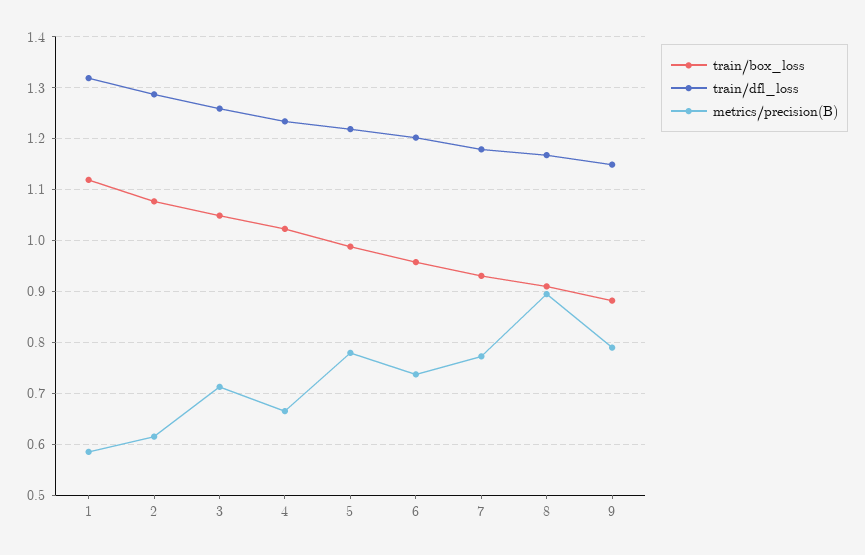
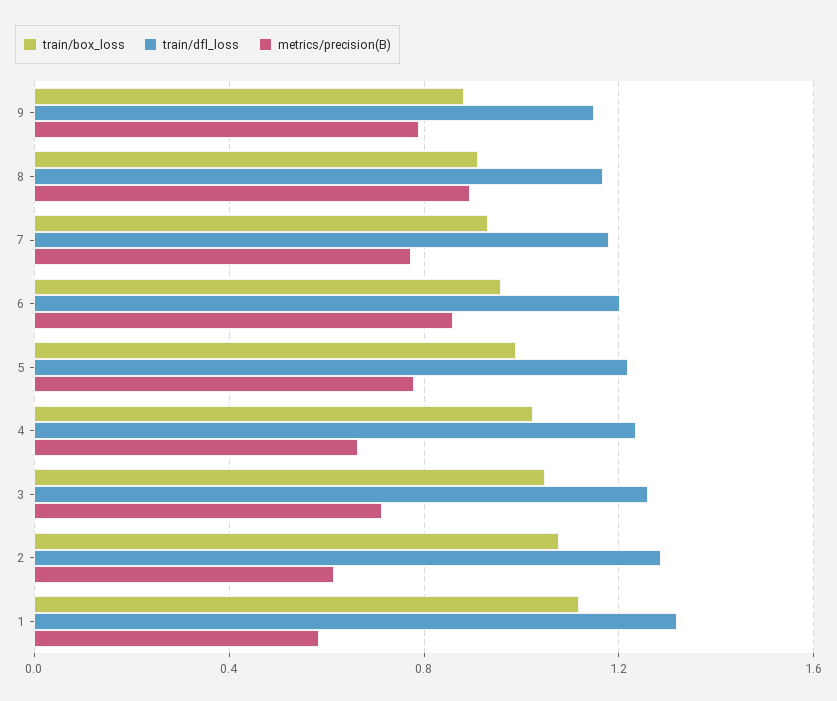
metrics/precision(B), 6: 0.74 -> 0.85

